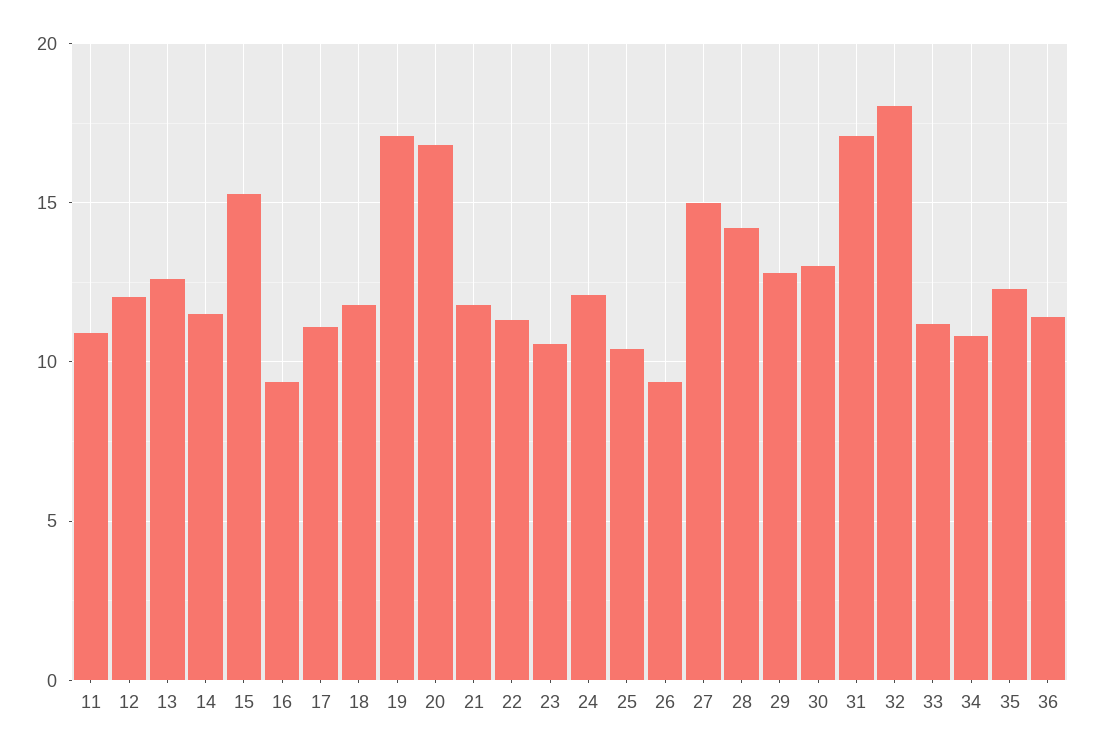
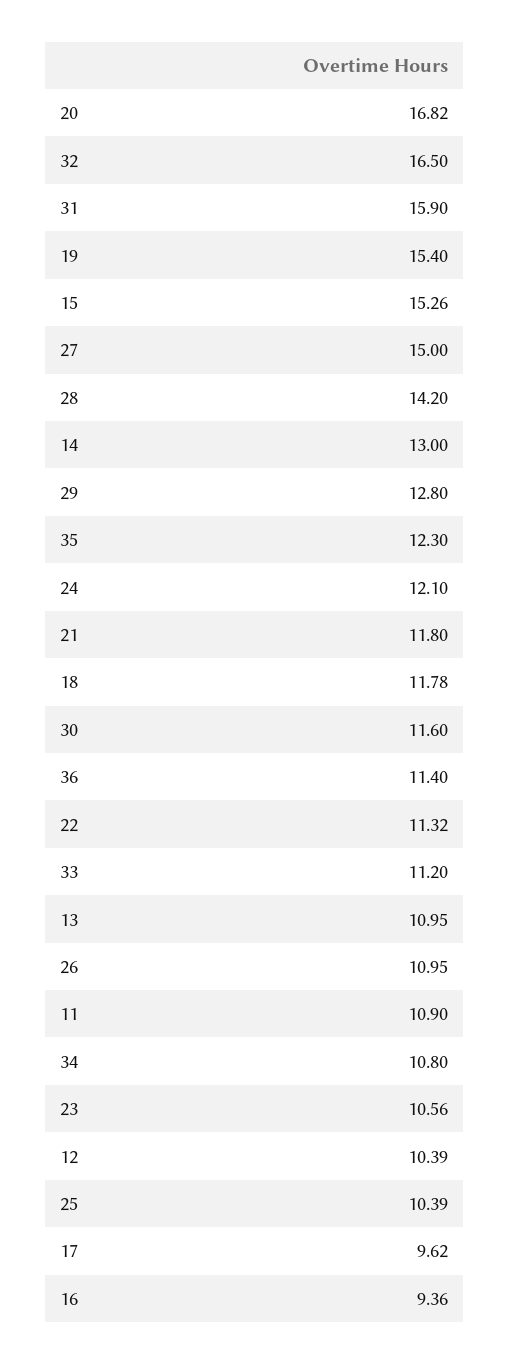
12: 12 -> 10.39
13: 12.5 -> 10.95
14: 11.5 -> 13
17: 11 -> 9.62
19: 17 -> 15.4
26: 9.5 -> 10.95
30: 13 -> 11.6
31: 17 -> 15.9
32: 18 -> 16.5

